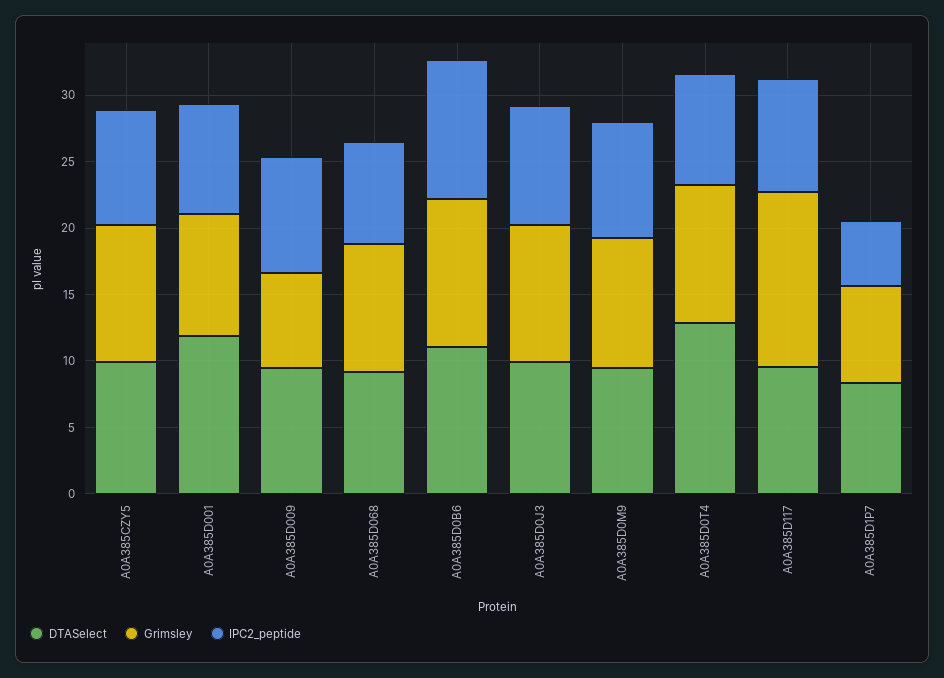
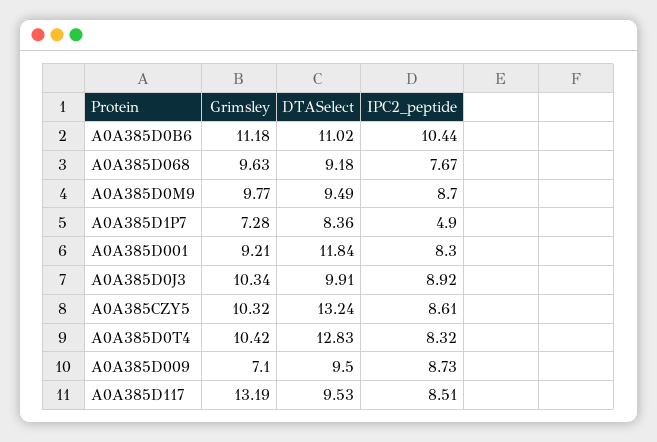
DTASelect, A0A385CZY5: 10 -> 13.24

